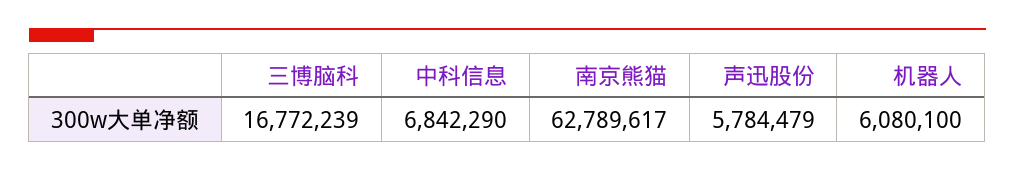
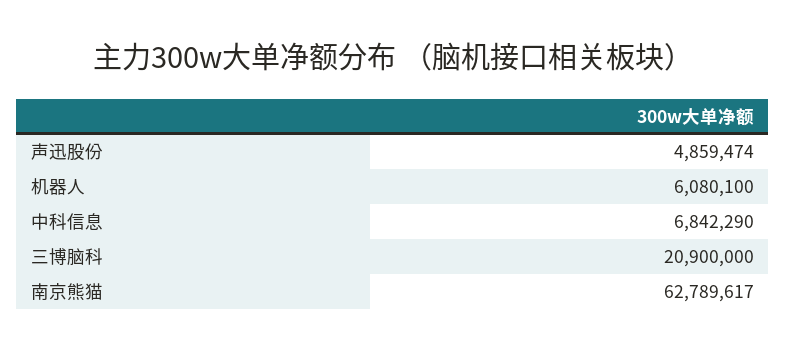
三博脑科: 16772239 -> 20900000
声迅股份: 5784479 -> 4859474

